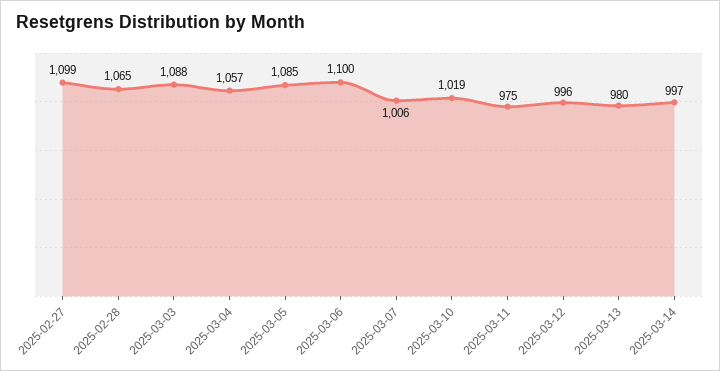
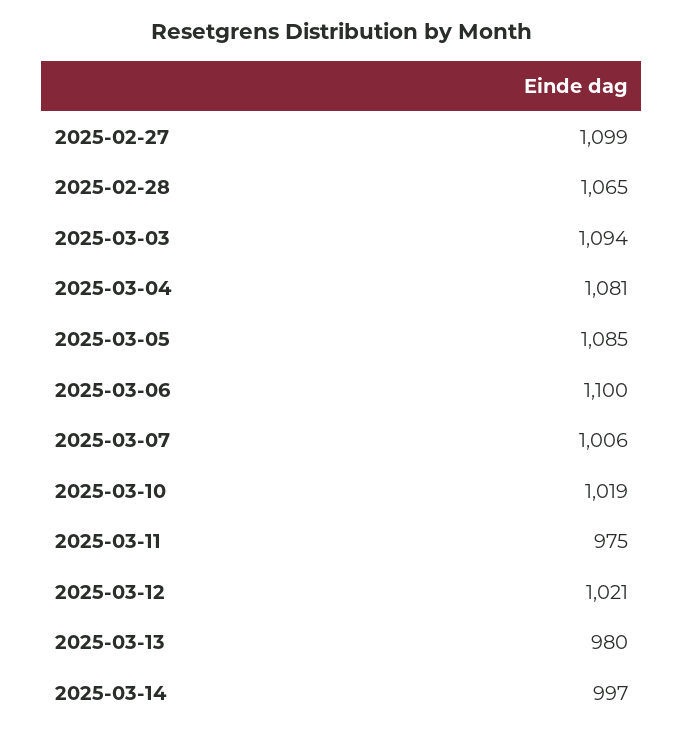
2025-03-03: 1088 -> 1094
2025-03-04: 1057 -> 1081
2025-03-12: 996 -> 1021

